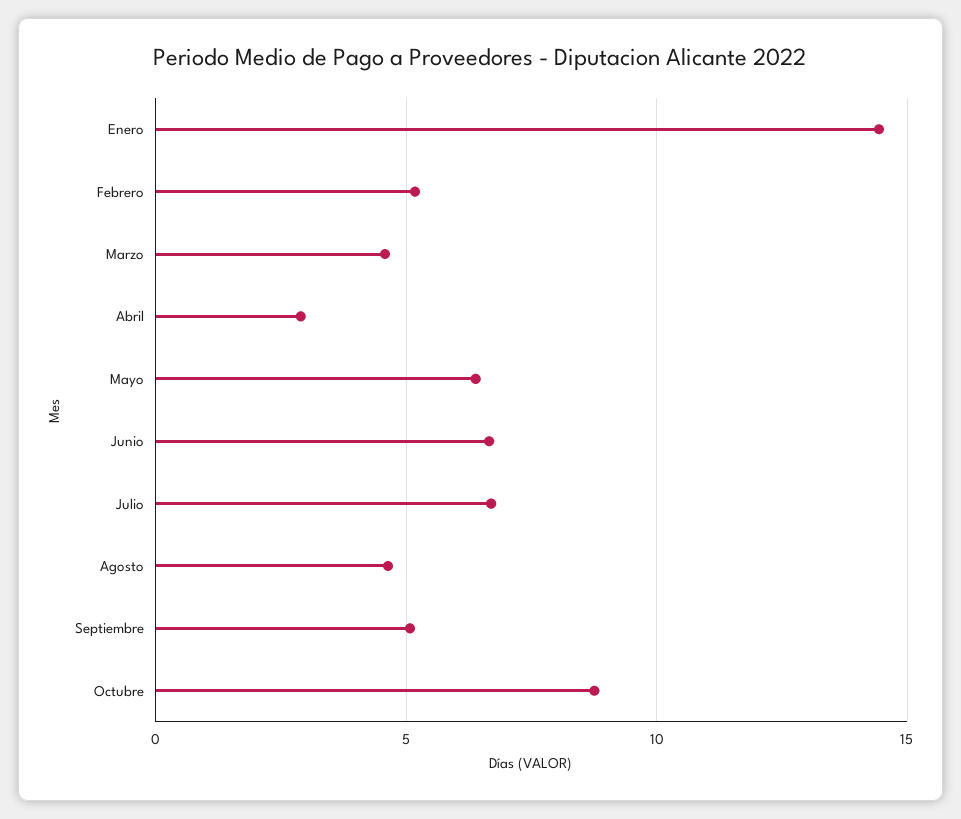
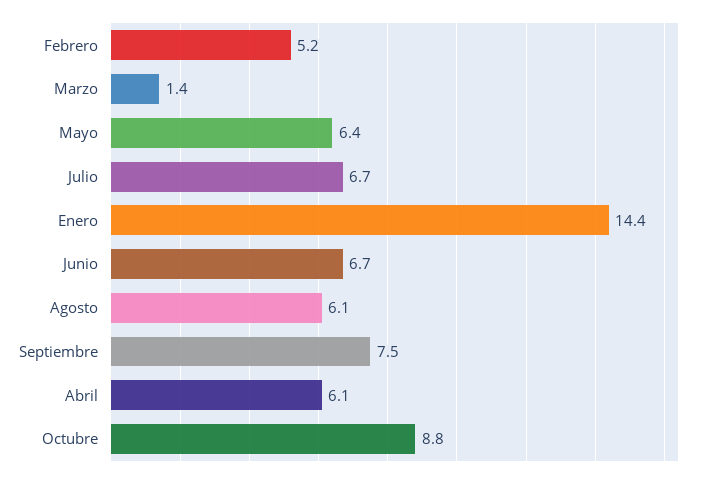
Marzo: 4.5 -> 1.4
Abril: 3 -> 6.1
Agosto: 4.5 -> 6.1
Septiembre: 5 -> 7.5

